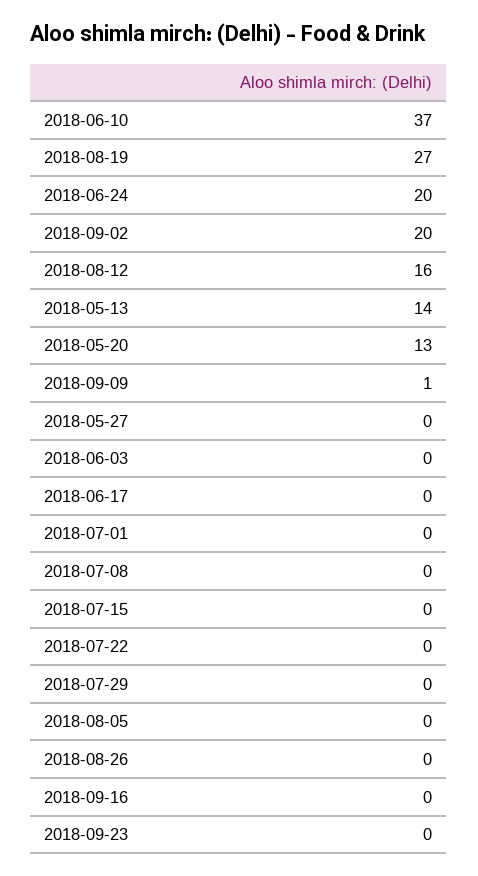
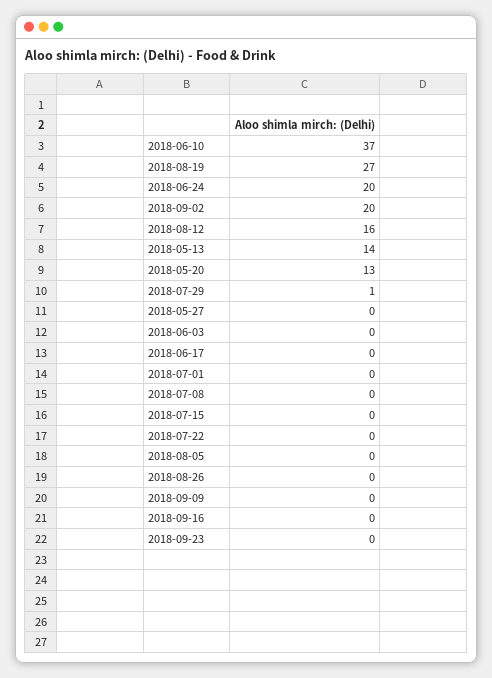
2018-09-09: 1 -> 0
2018-07-29: 0 -> 1

